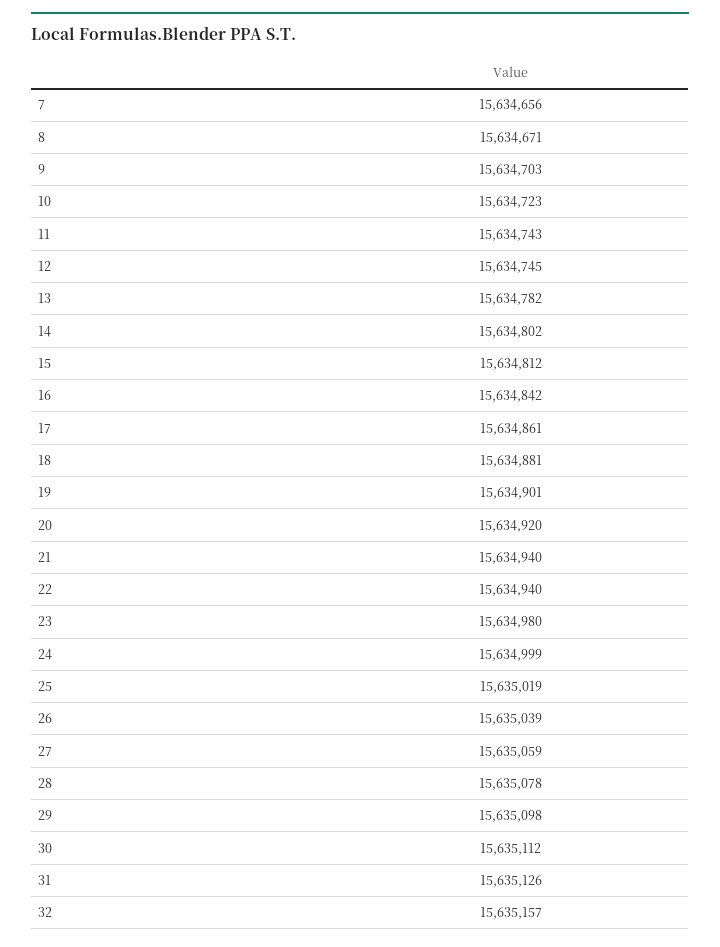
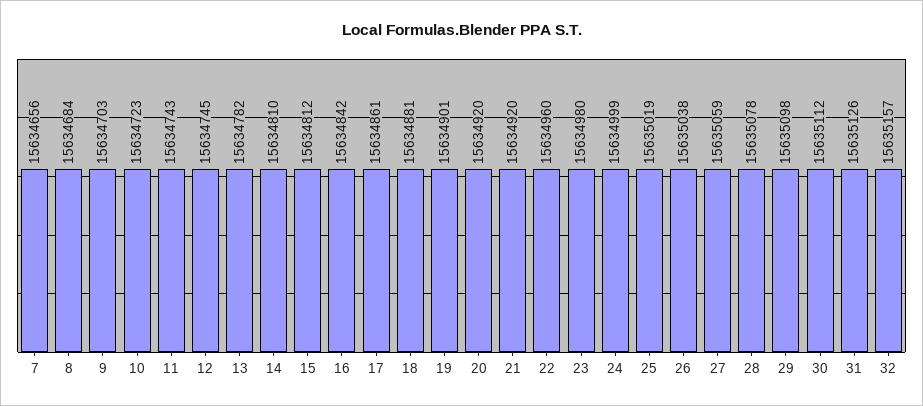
8: 15634671 -> 15634684
14: 15634802 -> 15634810
21: 15634940 -> 15634920
22: 15634940 -> 15634960
26: 15635039 -> 15635038

